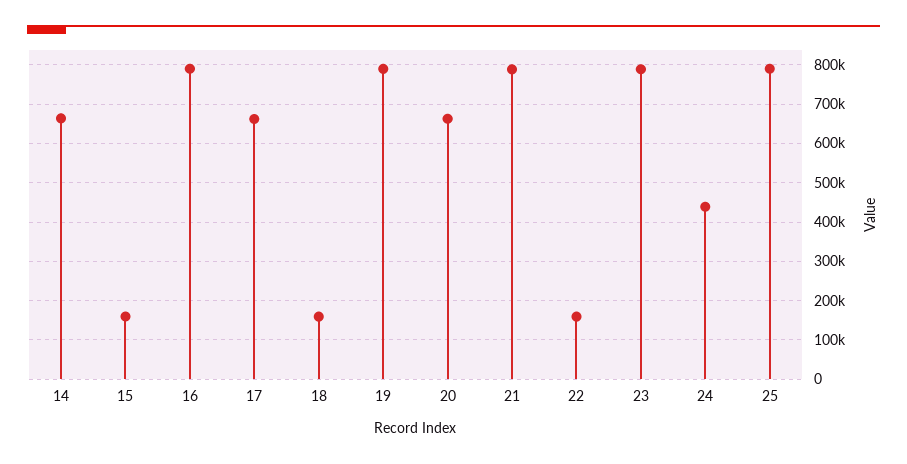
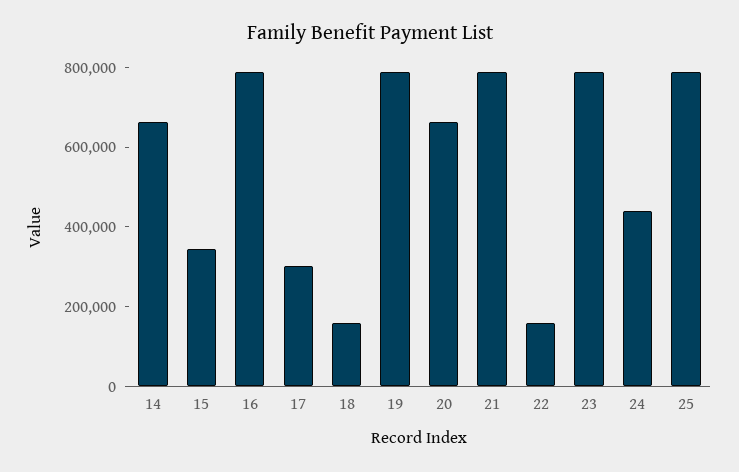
15: 160000 -> 350000
17: 660000 -> 300000

